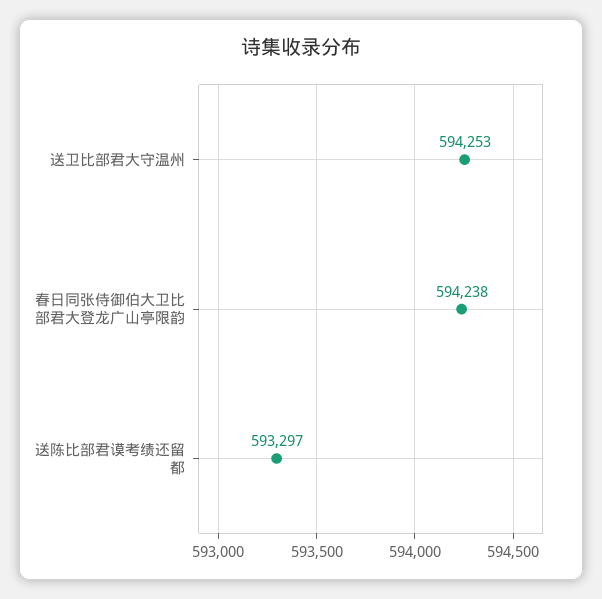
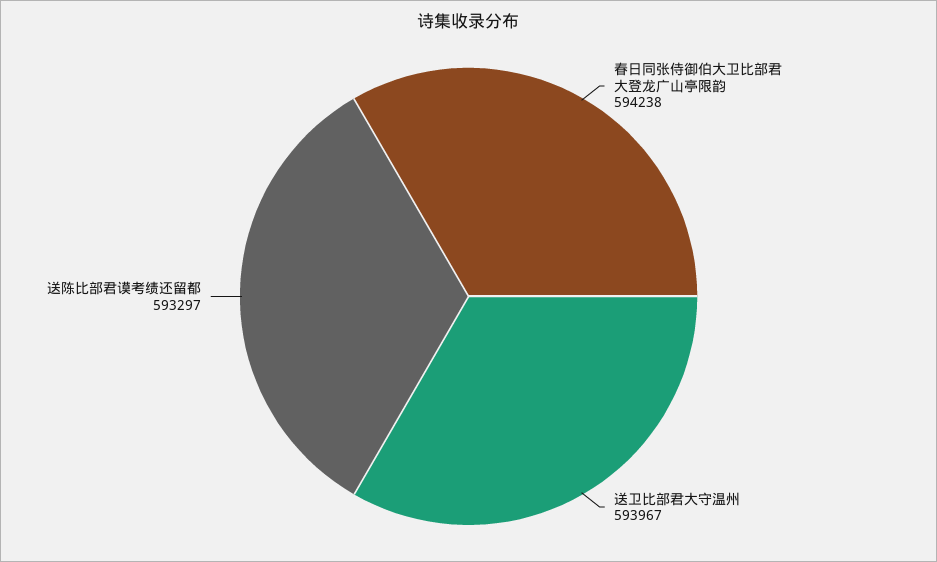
送卫比部君大守温州: 594253 -> 593967

